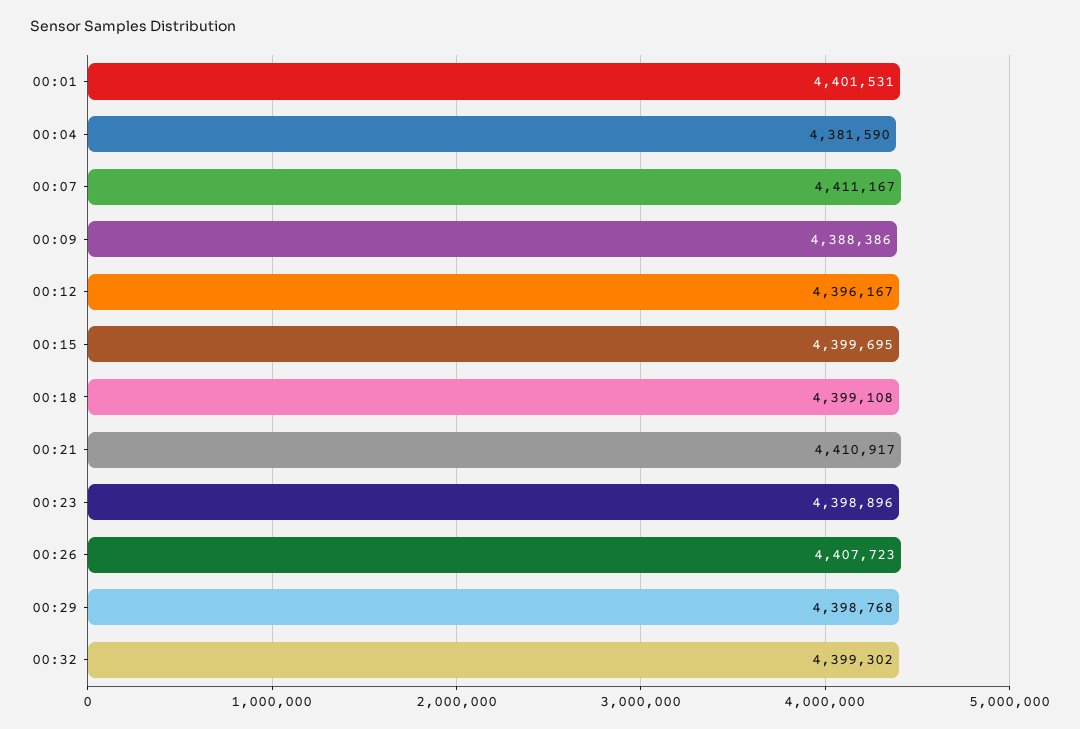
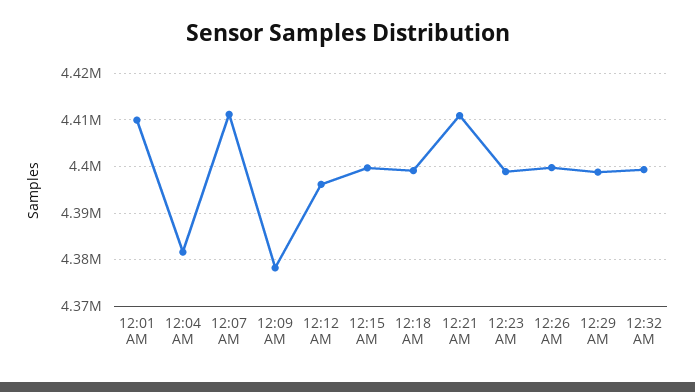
00:01: 4401531 -> 4410000
00:09: 4388386 -> 4378000
00:26: 4407723 -> 4400000

